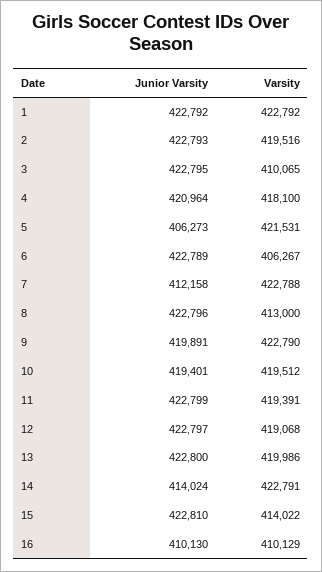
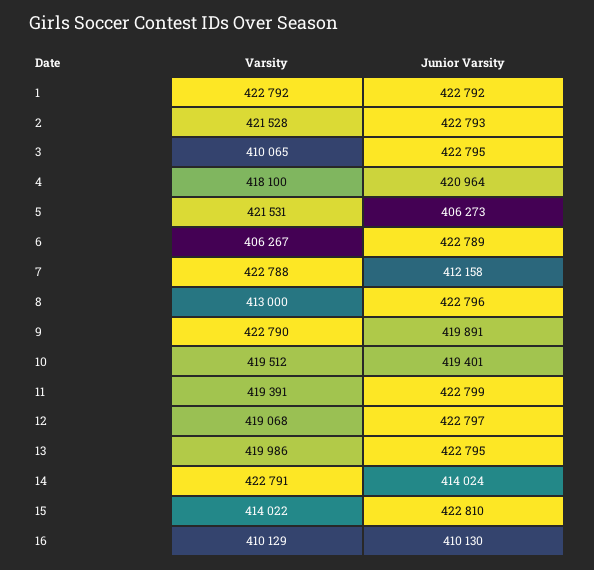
Varsity, 2: 419516 -> 421528
Junior Varsity, 13: 422800 -> 422795

